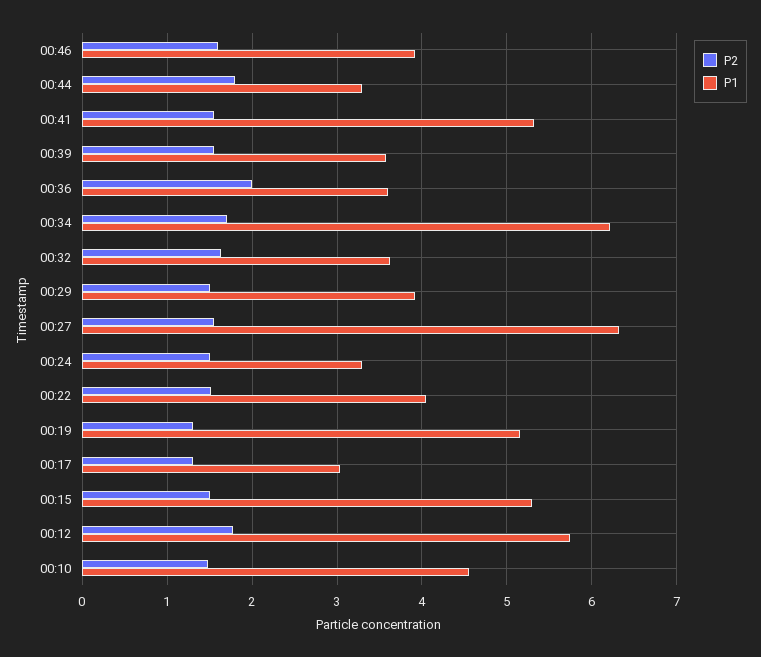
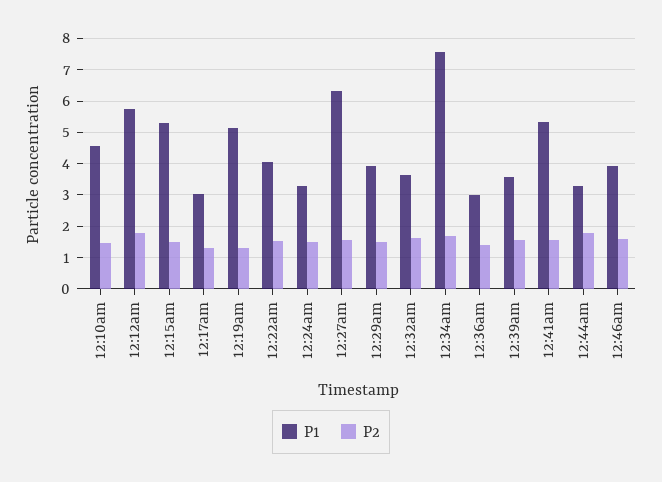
P2, 00:36: 2 -> 1.4
P1, 00:36: 3.6 -> 3
P1, 00:34: 6.2 -> 7.6

